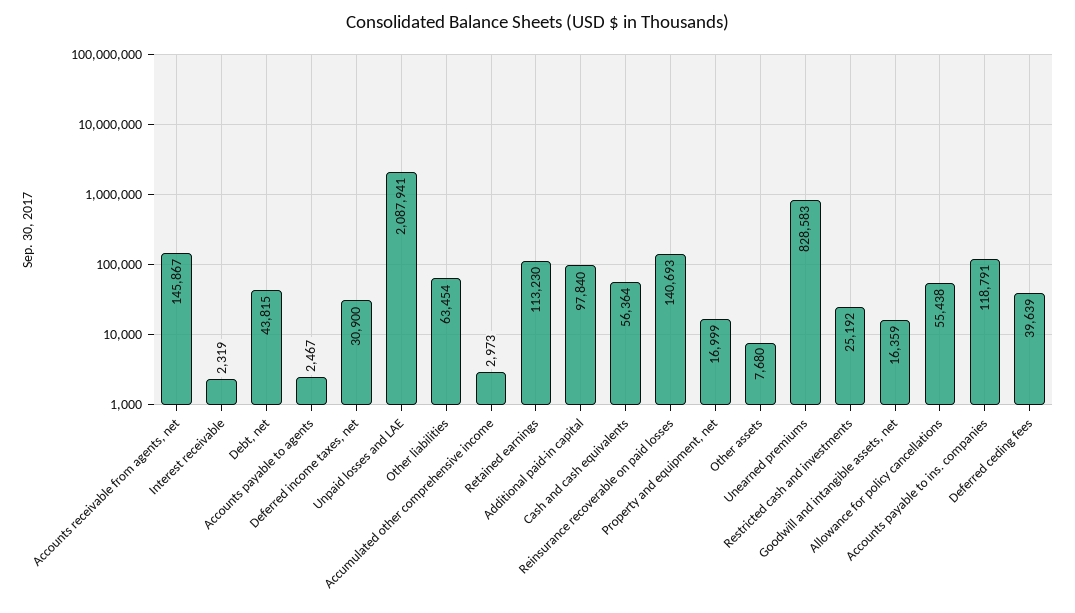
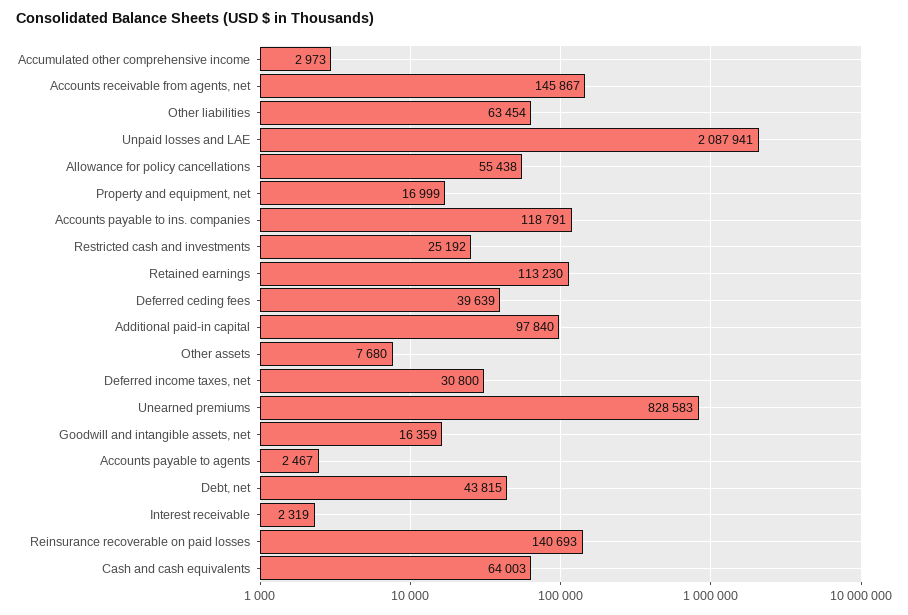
Deferred income taxes, net: 30900 -> 30800
Cash and cash equivalents: 56364 -> 64003

